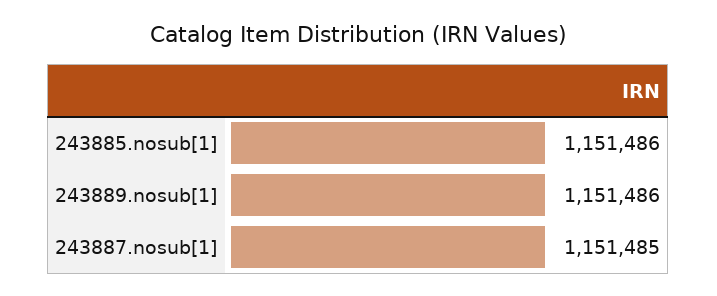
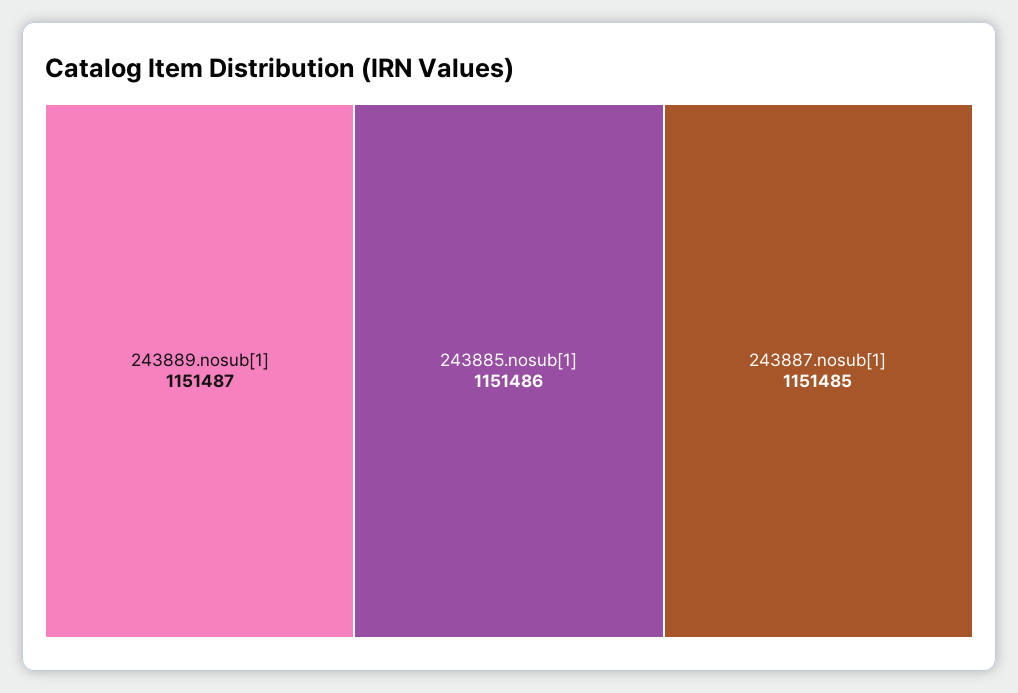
243889.nosub[1]: 1151486 -> 1151487

